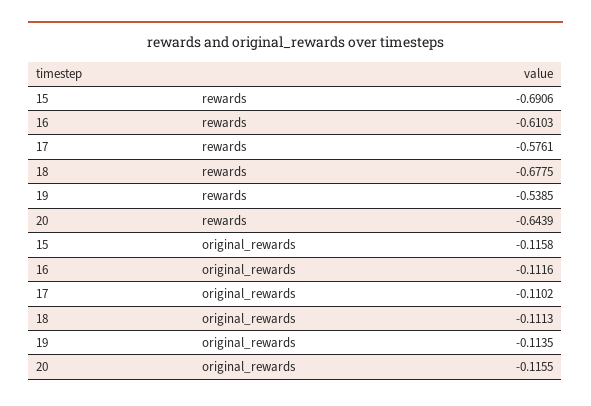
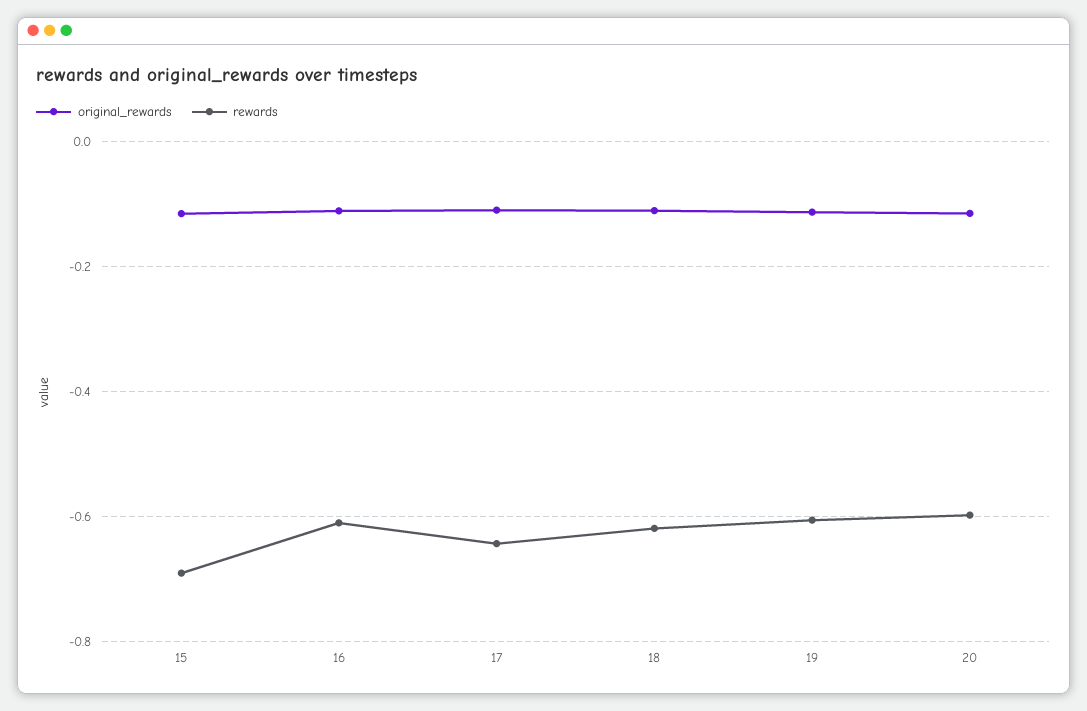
rewards, 17: -0.5761 -> -0.64
rewards, 18: -0.6775 -> -0.62
rewards, 19: -0.5385 -> -0.6
rewards, 20: -0.6439 -> -0.6

